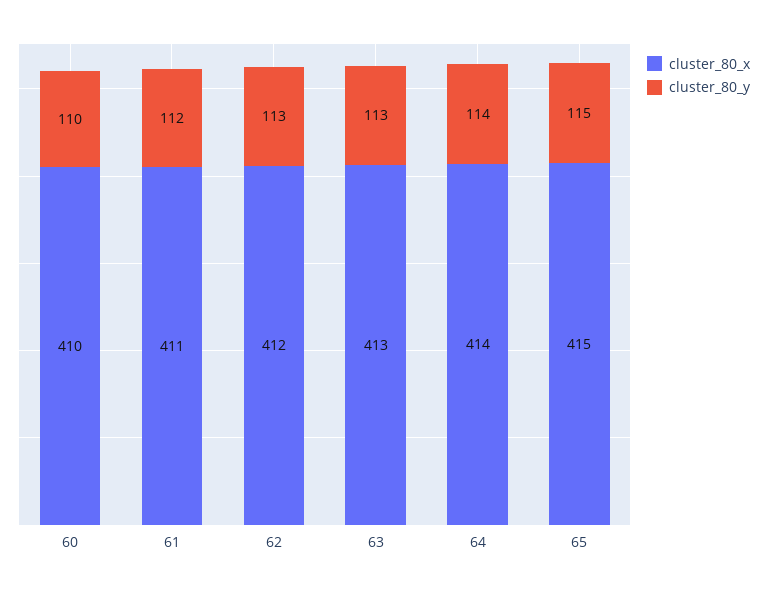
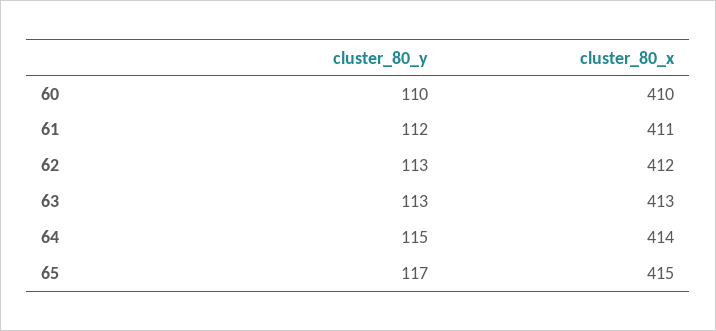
cluster_80_y, 64: 114 -> 115
cluster_80_y, 65: 115 -> 117

